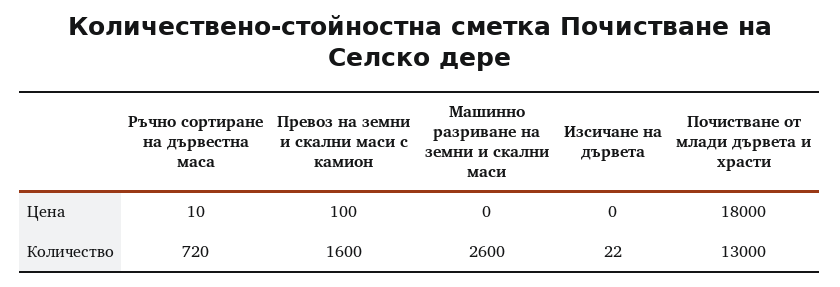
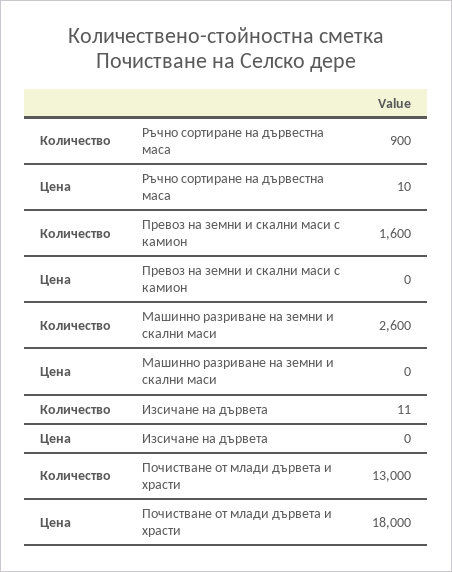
Превоз на земни и скални маси с камион, Цена: 100 -> 0
Ръчно сортиране на дървестна маса, Количество: 720 -> 900
Изсичане на дървета, Количество: 22 -> 11

